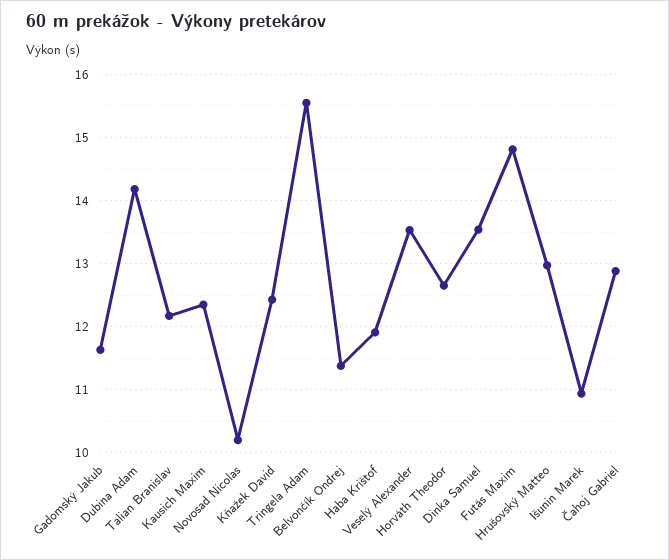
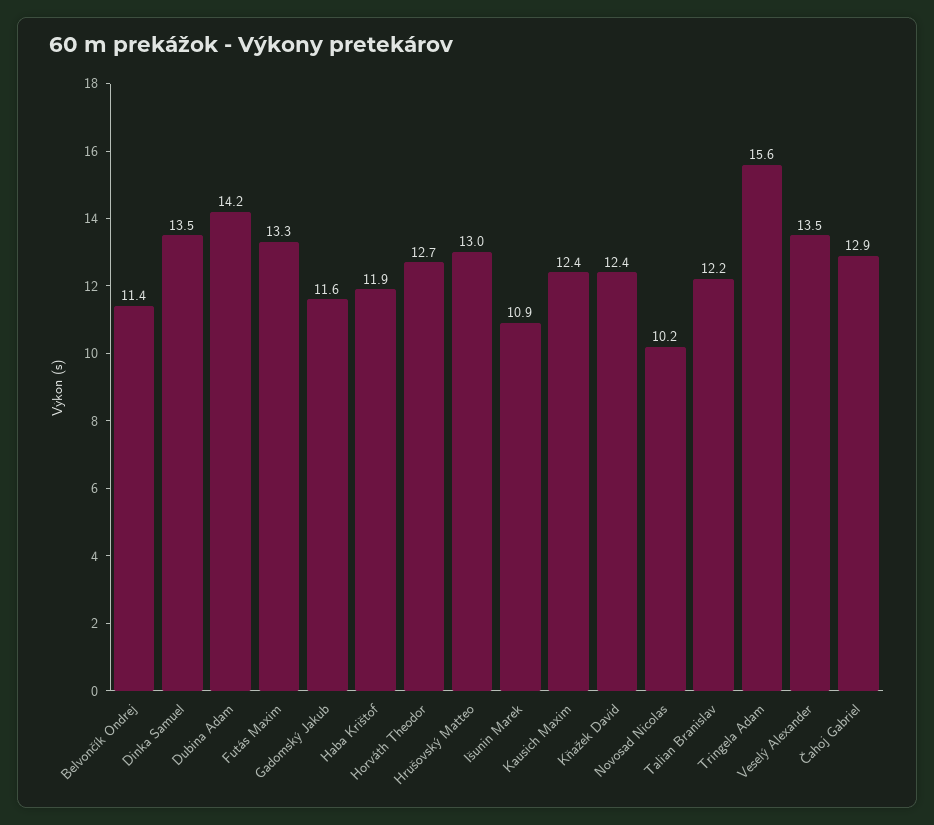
Futás Maxim: 14.8 -> 13.3

